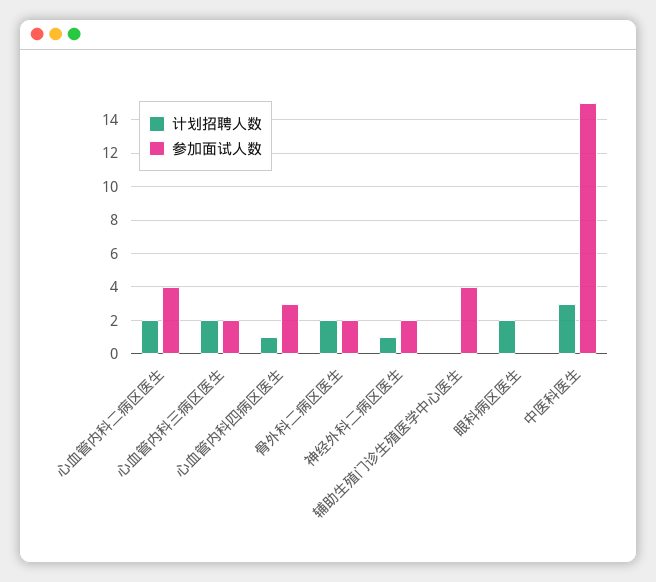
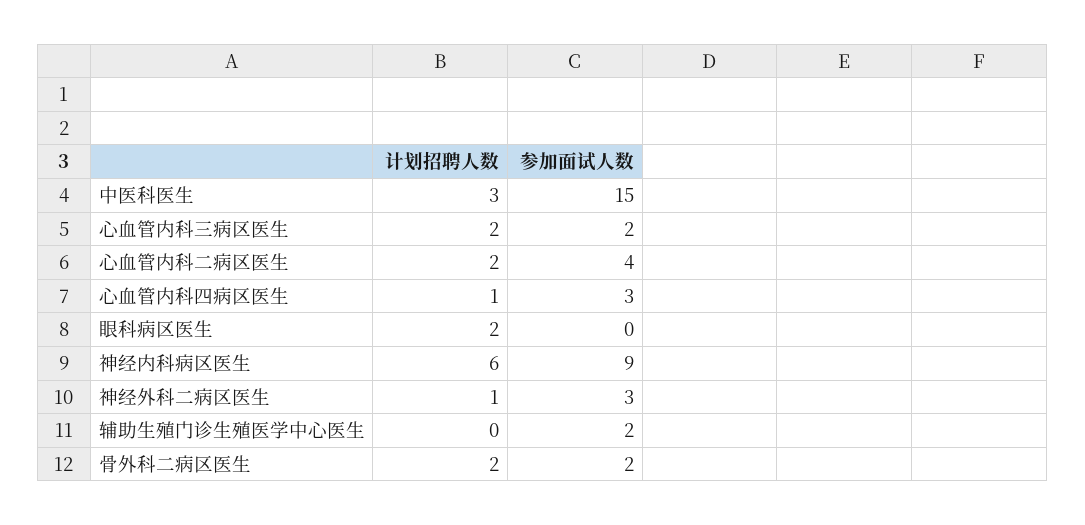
参加面试人数, 神经外科二病区医生: 2 -> 3
参加面试人数, 辅助生殖门诊生殖医学中心医生: 4 -> 2
计划招聘人数, 神经内科病区医生: none -> 6
参加面试人数, 神经内科病区医生: none -> 9

